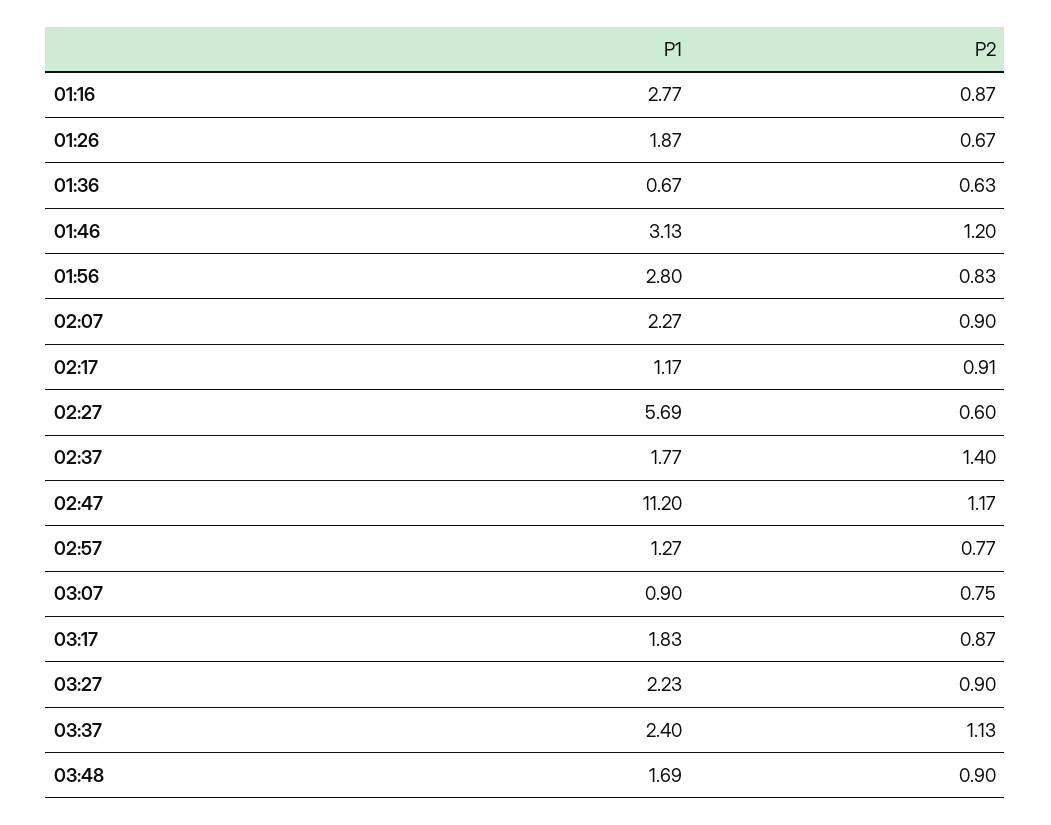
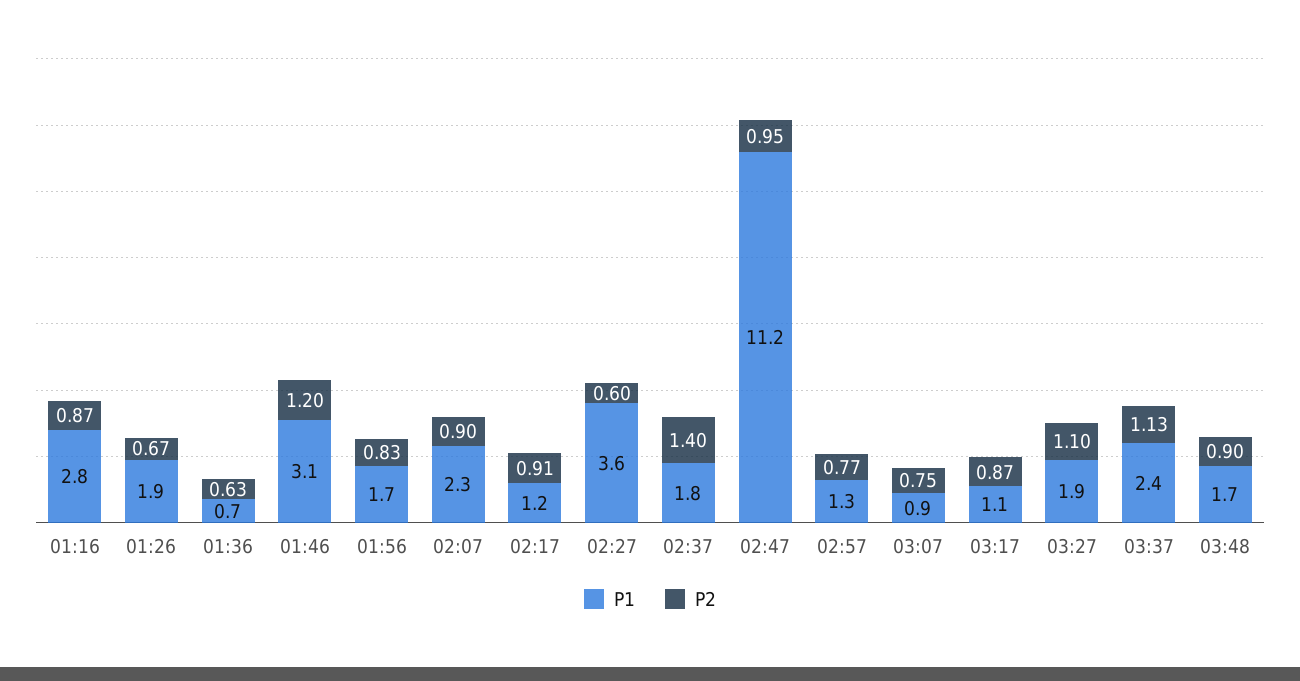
P1, 01:56: 2.8 -> 1.7
P1, 02:27: 5.69 -> 3.6
P2, 02:47: 1.17 -> 0.95
P1, 03:17: 1.83 -> 1.1
P1, 03:27: 2.23 -> 1.9
P2, 03:27: 0.9 -> 1.1

